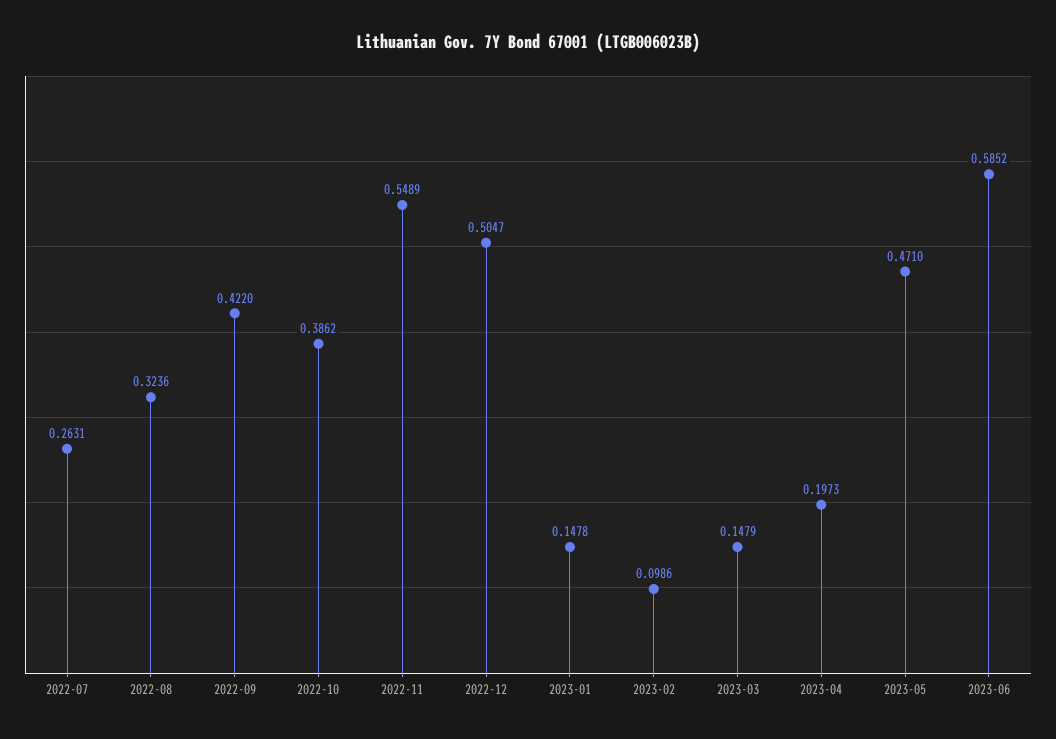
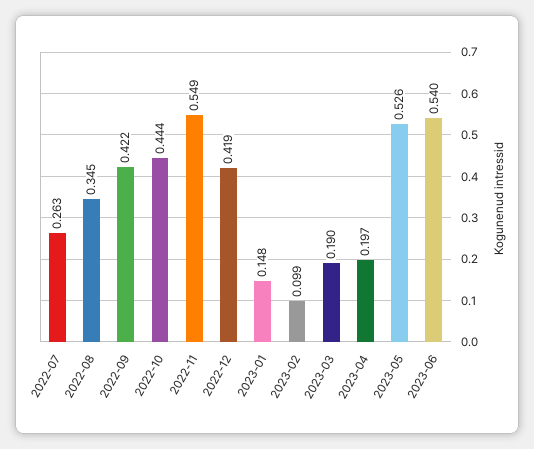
2022-08: 0.3236 -> 0.345
2022-10: 0.3862 -> 0.444
2022-12: 0.5047 -> 0.419
2023-03: 0.1479 -> 0.19
2023-05: 0.471 -> 0.526
2023-06: 0.5852 -> 0.54

